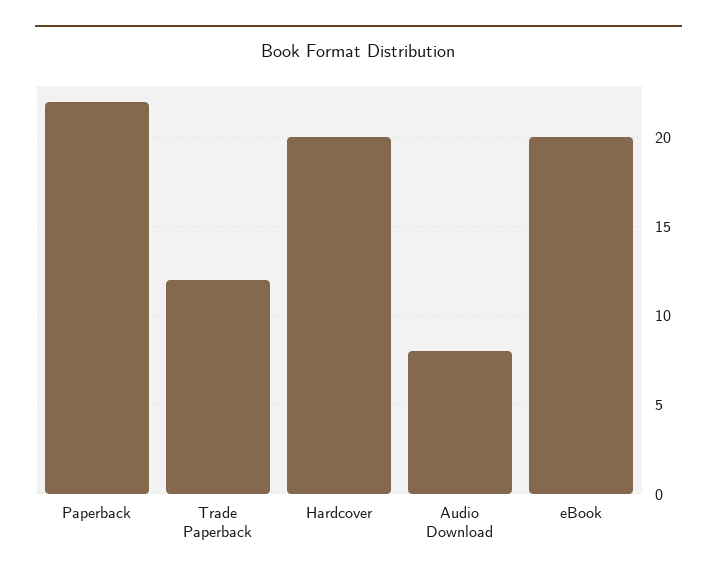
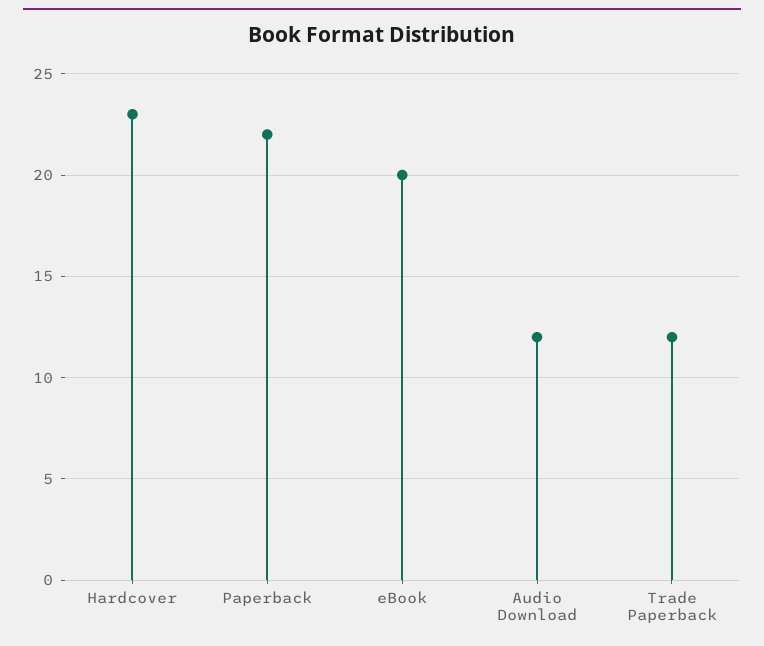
Hardcover: 20 -> 23
Audio Download: 8 -> 12

